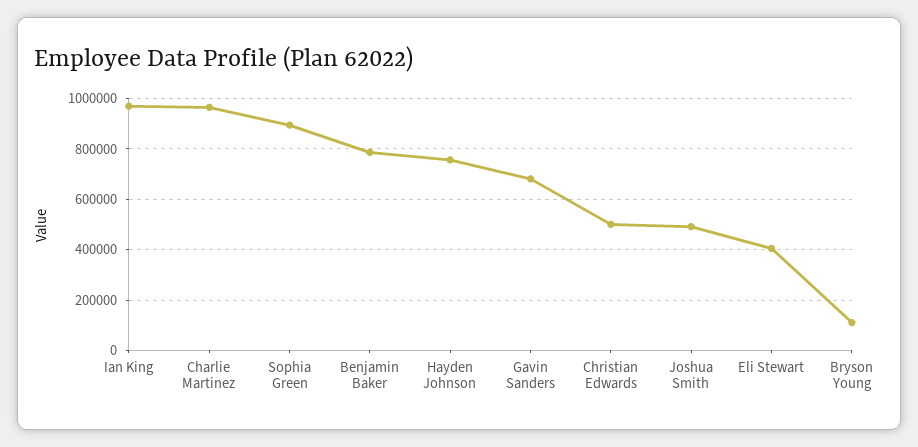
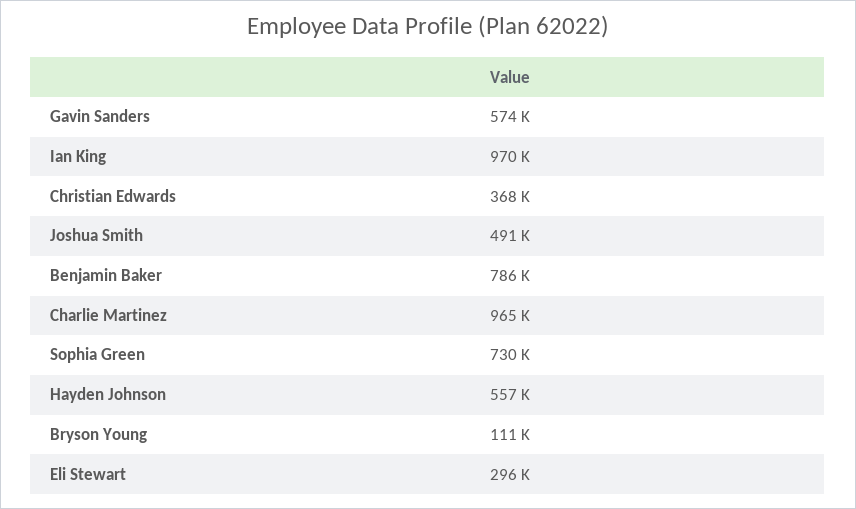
Sophia Green: 900000 -> 730000
Hayden Johnson: 750000 -> 557000
Gavin Sanders: 675000 -> 574000
Christian Edwards: 500000 -> 368000
Eli Stewart: 400000 -> 296000

